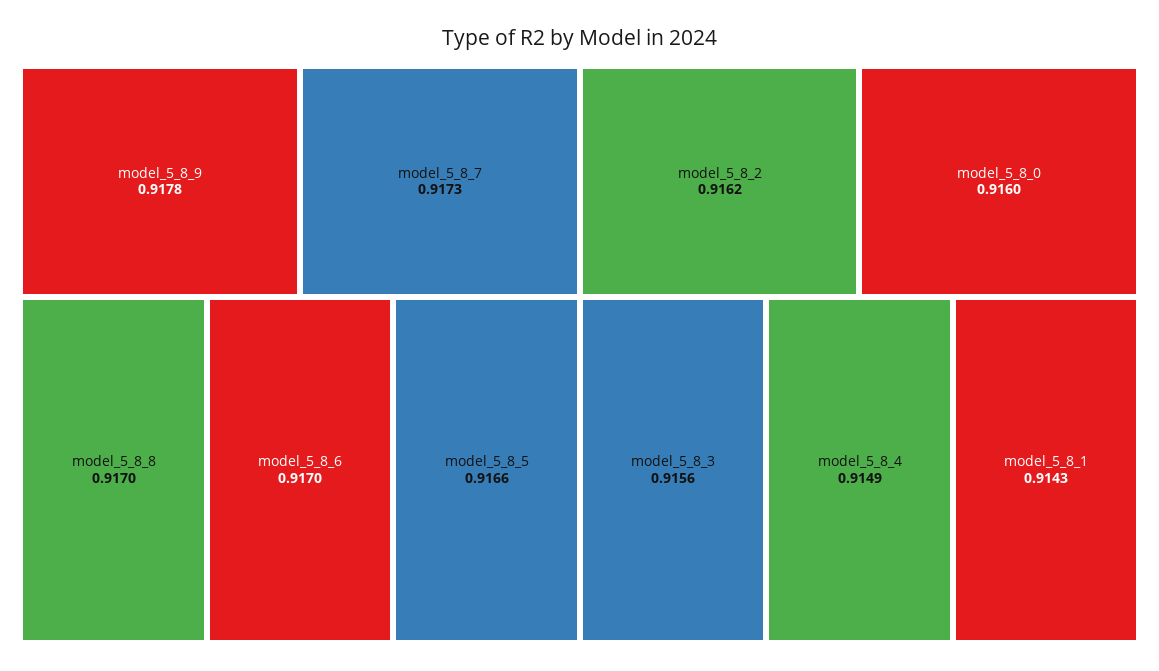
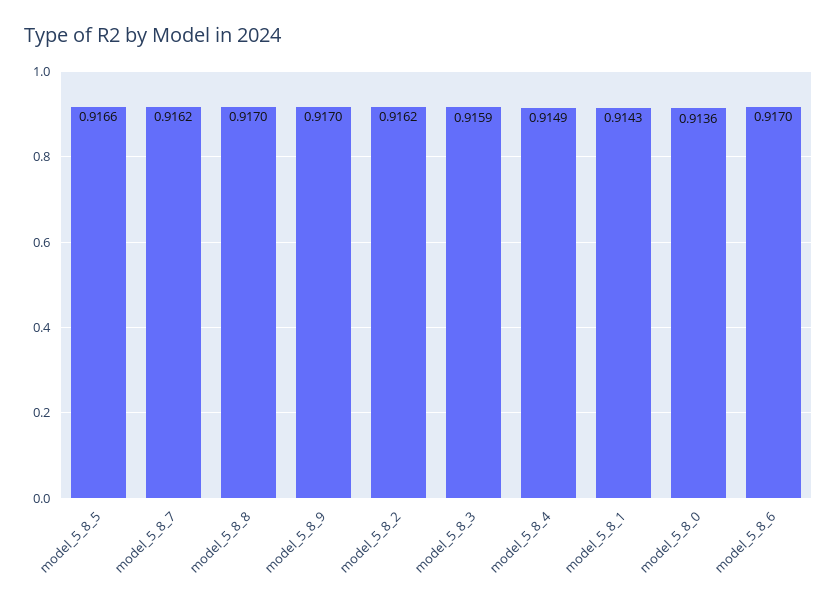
model_5_8_9: 0.9178 -> 0.917
model_5_8_7: 0.9173 -> 0.9162
model_5_8_0: 0.916 -> 0.9136
model_5_8_3: 0.9156 -> 0.9159

